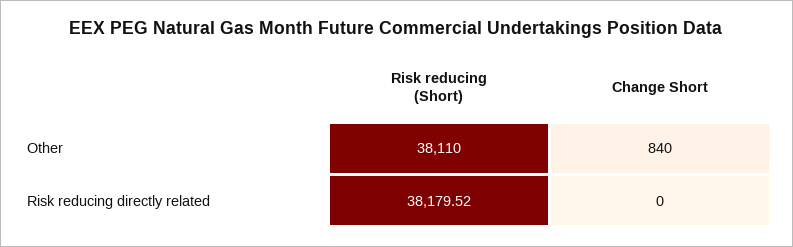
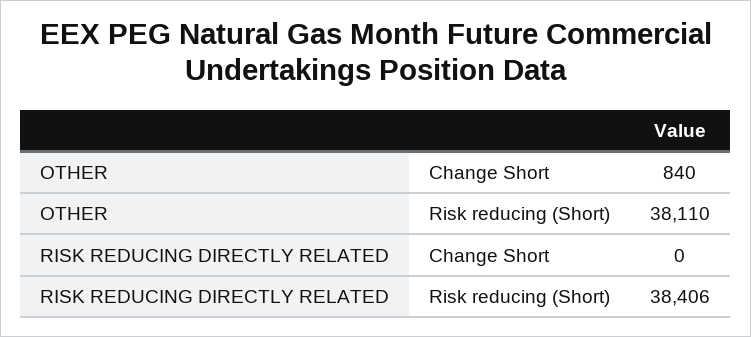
Risk reducing (Short), Risk reducing directly related: 38179.52 -> 38406

